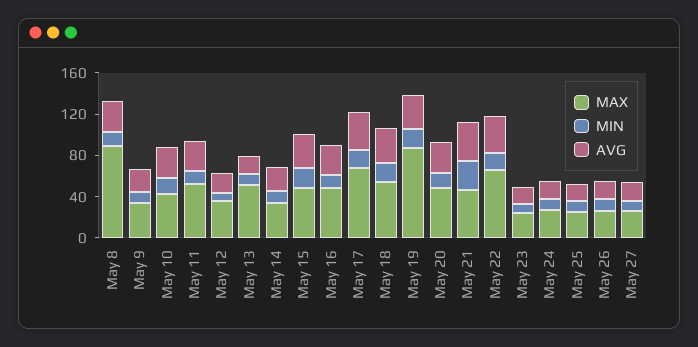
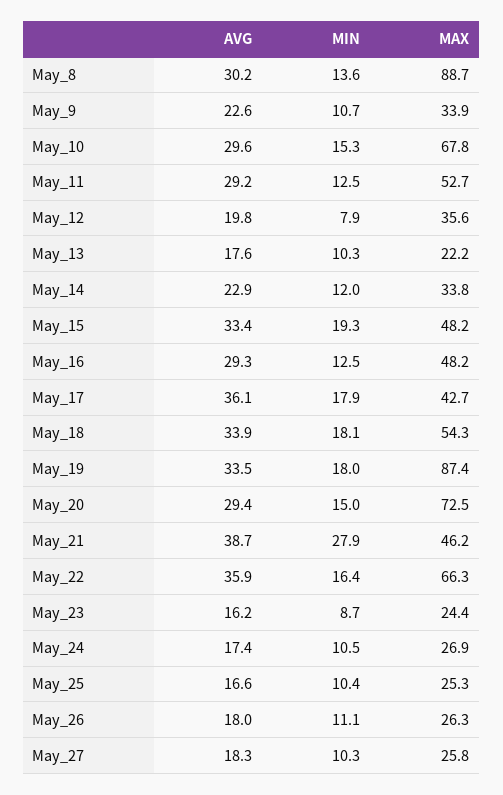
MAX, May 10: 40 -> 67.8
MAX, May 13: 50 -> 22.2
MAX, May 17: 70 -> 42.7
MAX, May 20: 50 -> 72.5

